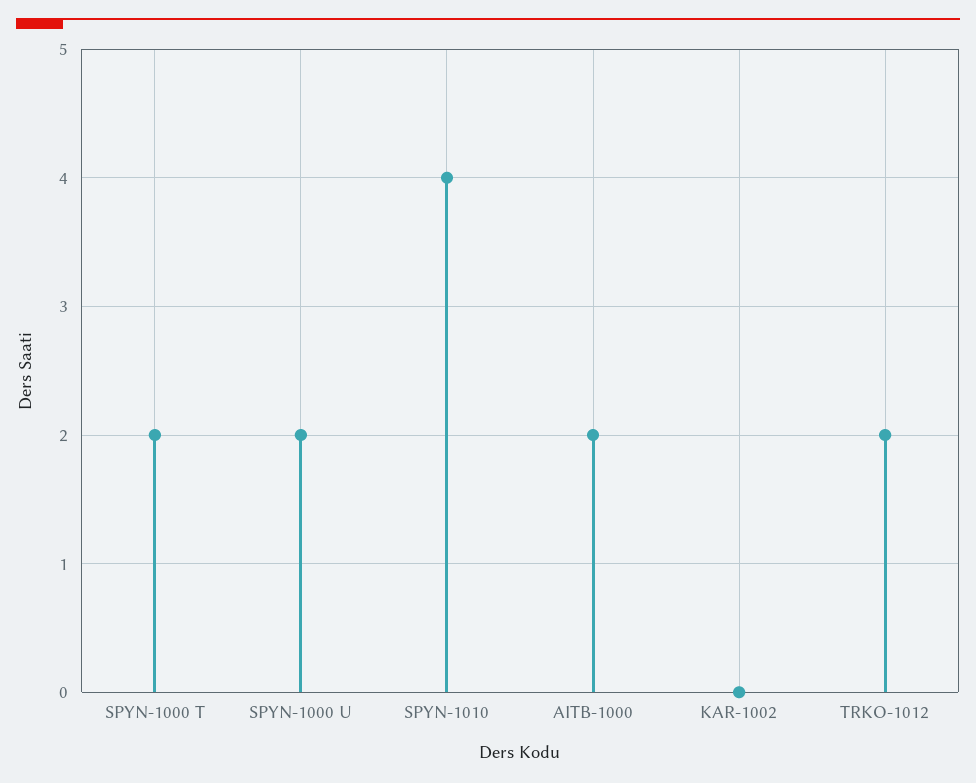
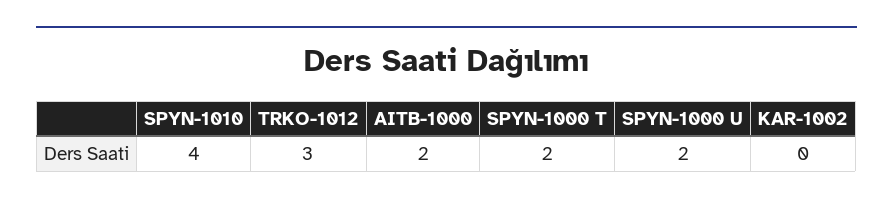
TRKO-1012: 2 -> 3

